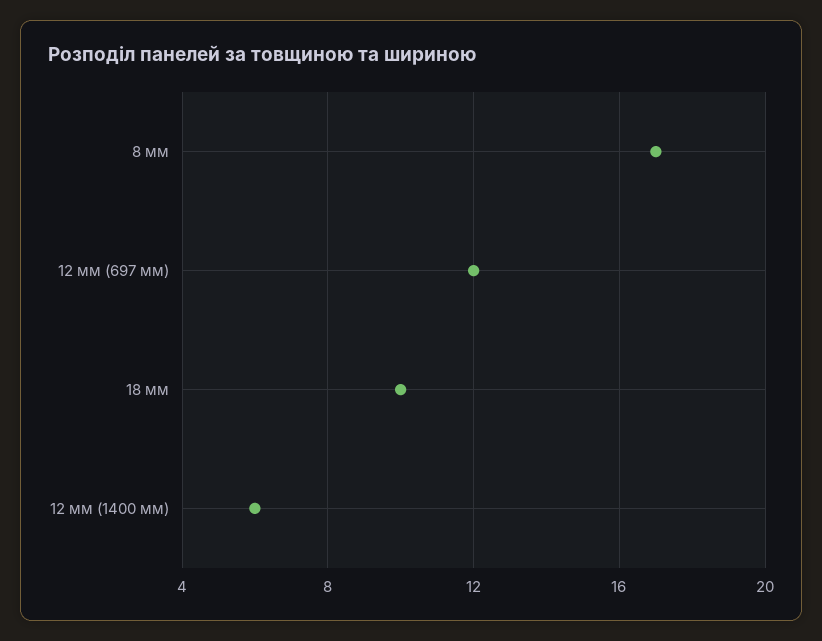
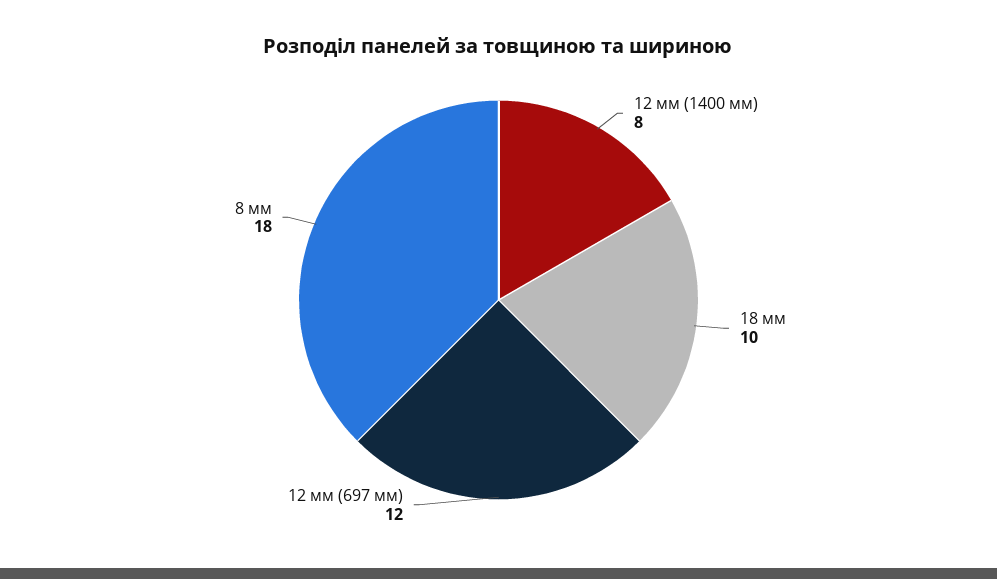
8 мм: 17 -> 18
12 мм (1400 мм): 6 -> 8

